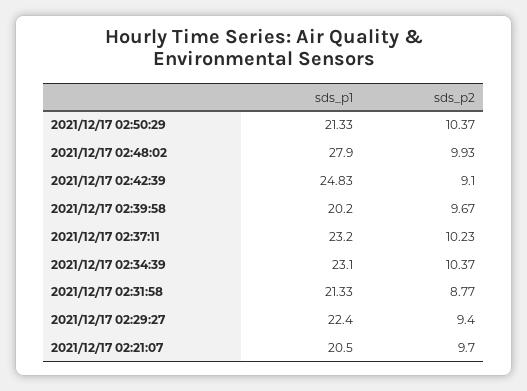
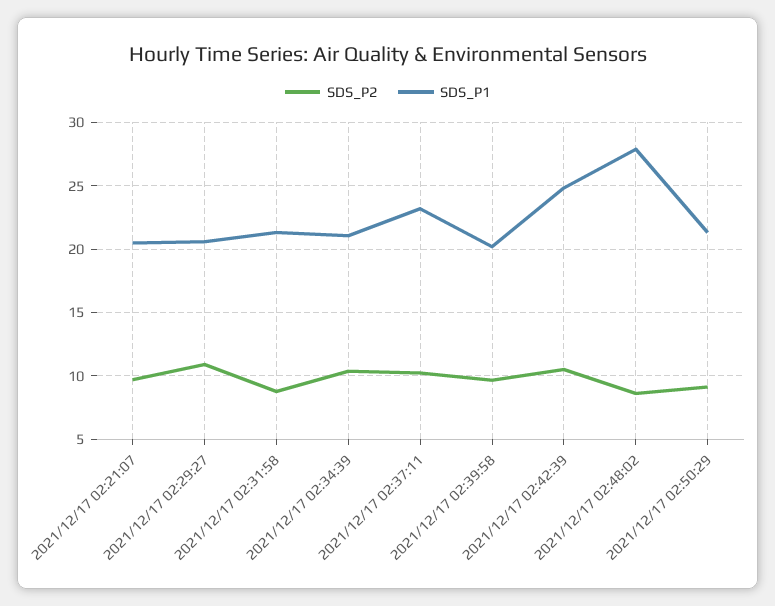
sds_p2, 2021/12/17 02:50:29: 10.37 -> 9
sds_p2, 2021/12/17 02:48:02: 9.93 -> 8.5
sds_p2, 2021/12/17 02:42:39: 9.1 -> 10.5
sds_p1, 2021/12/17 02:34:39: 23.1 -> 21
sds_p1, 2021/12/17 02:29:27: 22.4 -> 20.5
sds_p2, 2021/12/17 02:29:27: 9.4 -> 11

